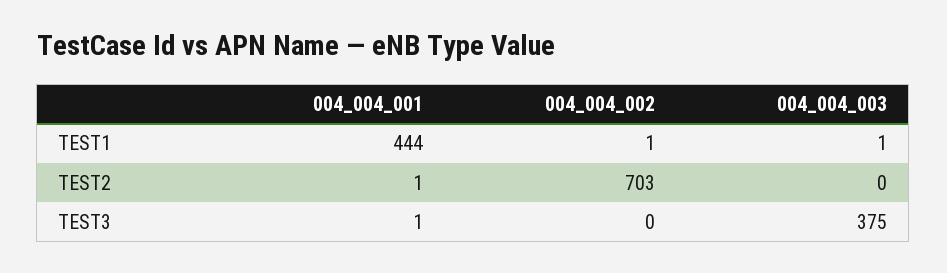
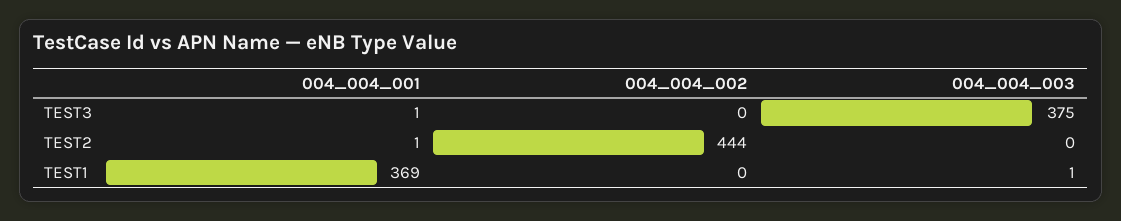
004_004_001, TEST1: 444 -> 369
004_004_002, TEST1: 1 -> 0
004_004_002, TEST2: 703 -> 444

